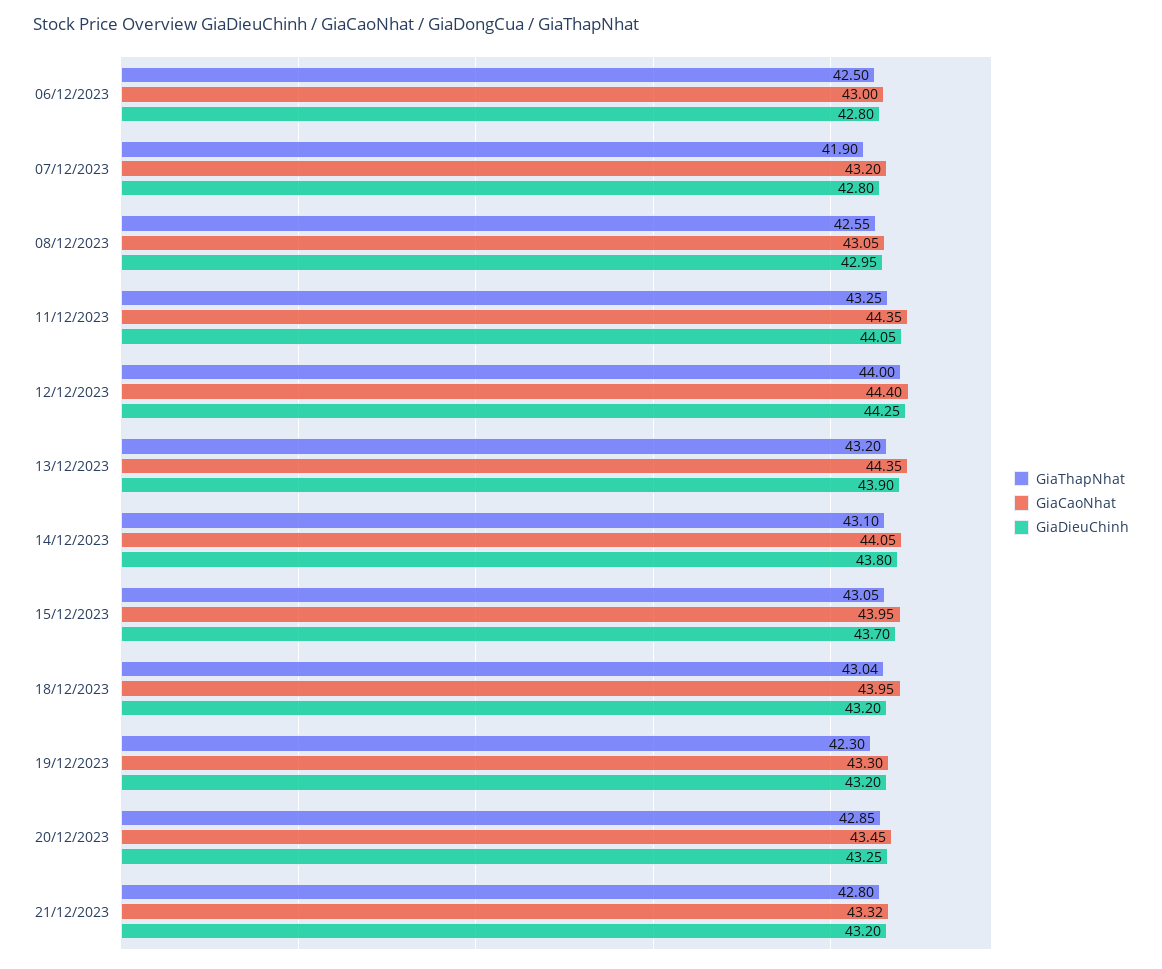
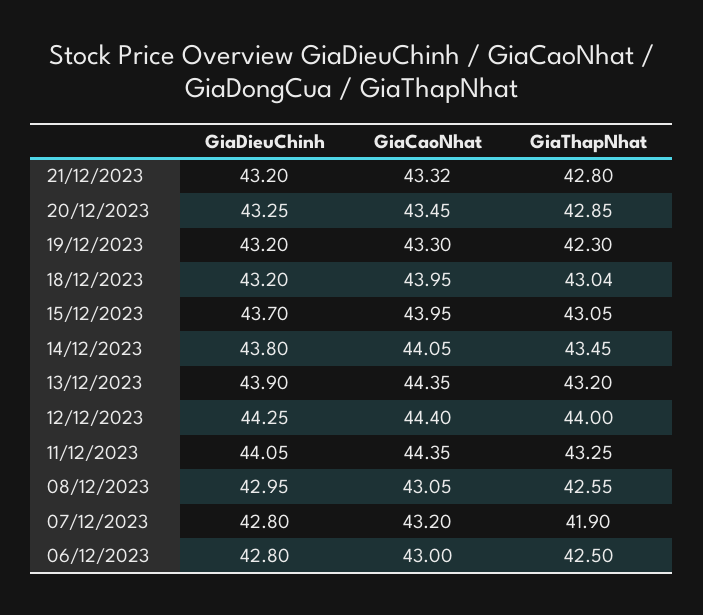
GiaThapNhat, 14/12/2023: 43.1 -> 43.45

